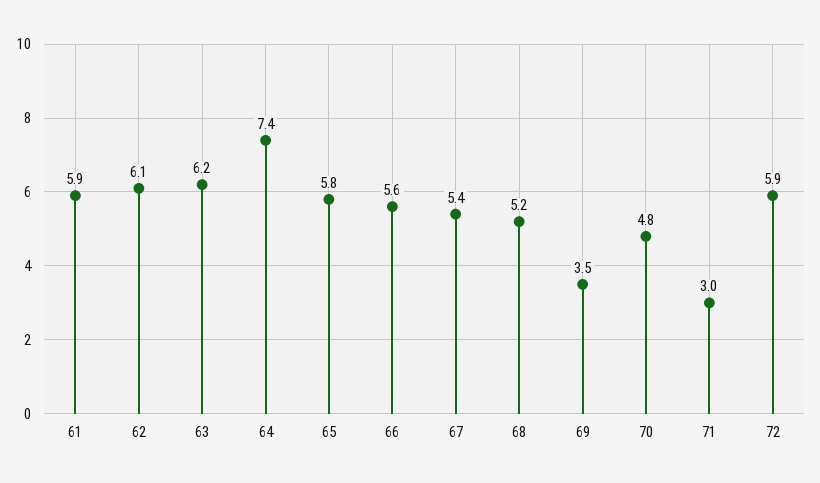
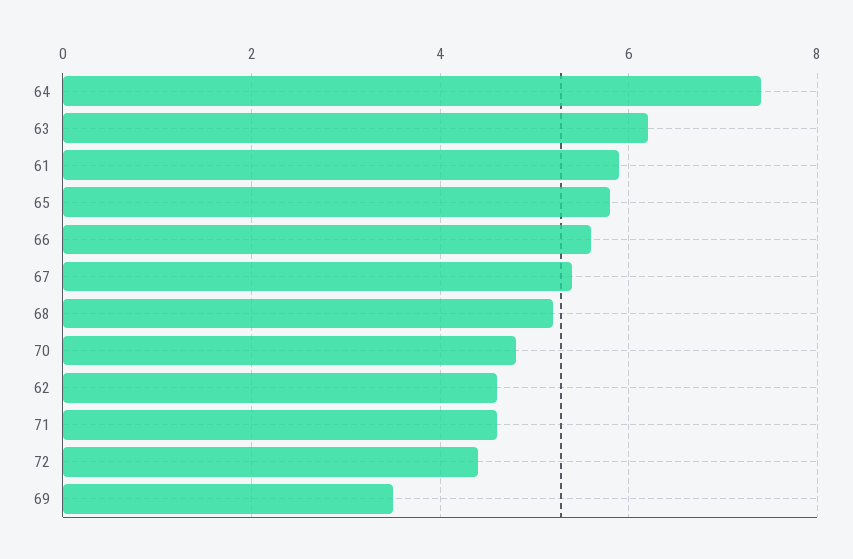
62: 6.1 -> 4.5
71: 3 -> 4.5
72: 5.9 -> 4.5

